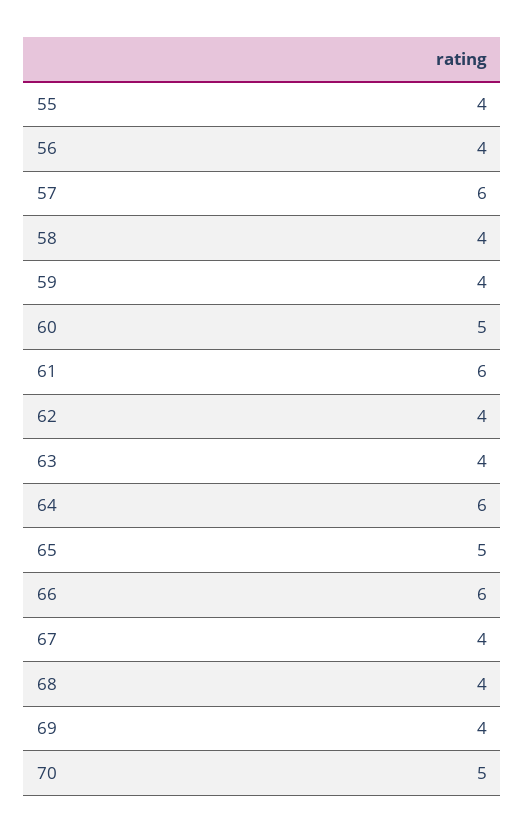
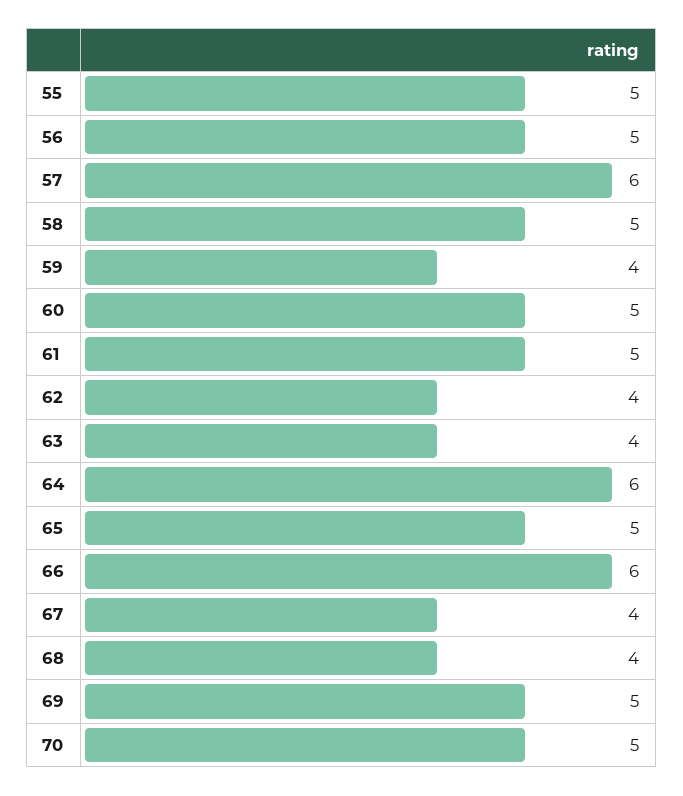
55: 4 -> 5
56: 4 -> 5
58: 4 -> 5
61: 6 -> 5
69: 4 -> 5

